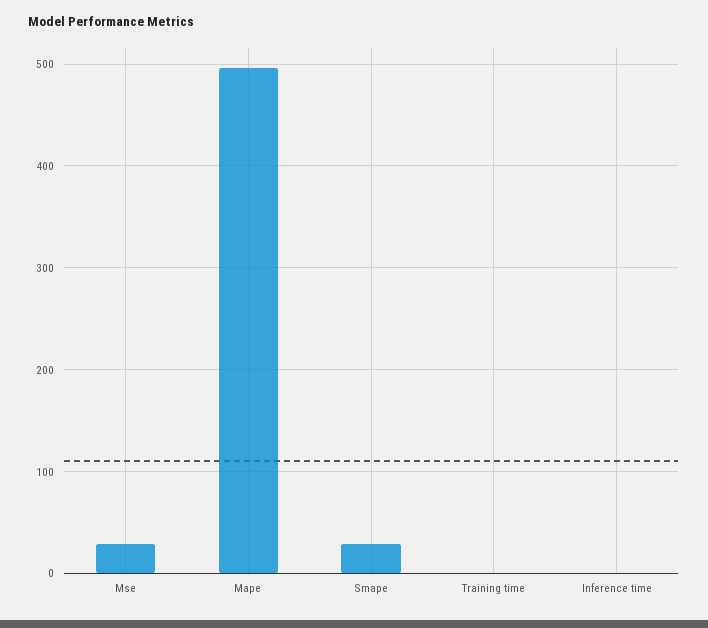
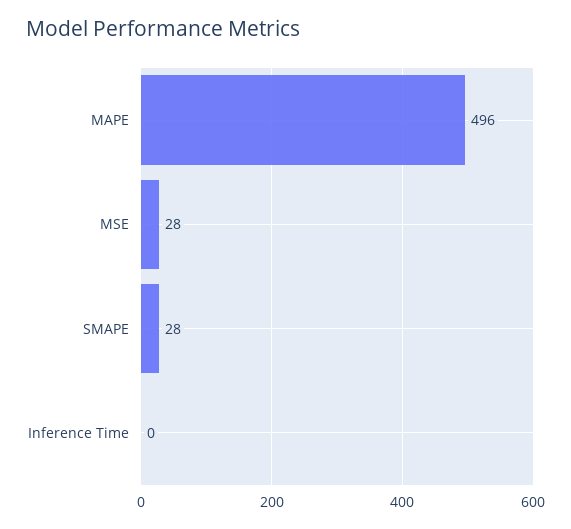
Training time: 0 -> none

